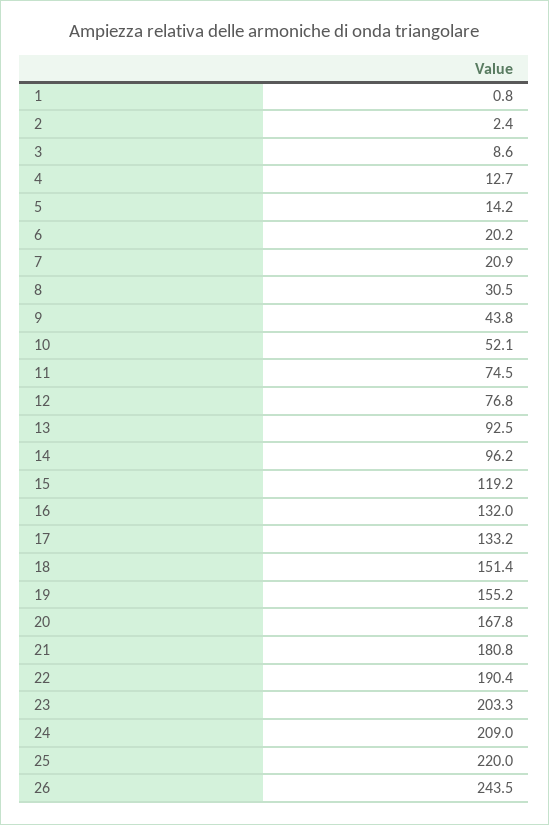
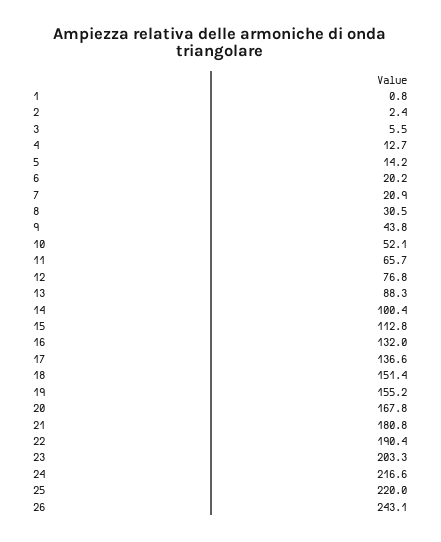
3: 8.6 -> 5.5
11: 74.5 -> 65.7
13: 92.5 -> 88.3
14: 96.2 -> 100.4
15: 119.2 -> 112.8
17: 133.2 -> 136.6
24: 209 -> 216.6
26: 243.5 -> 243.1

